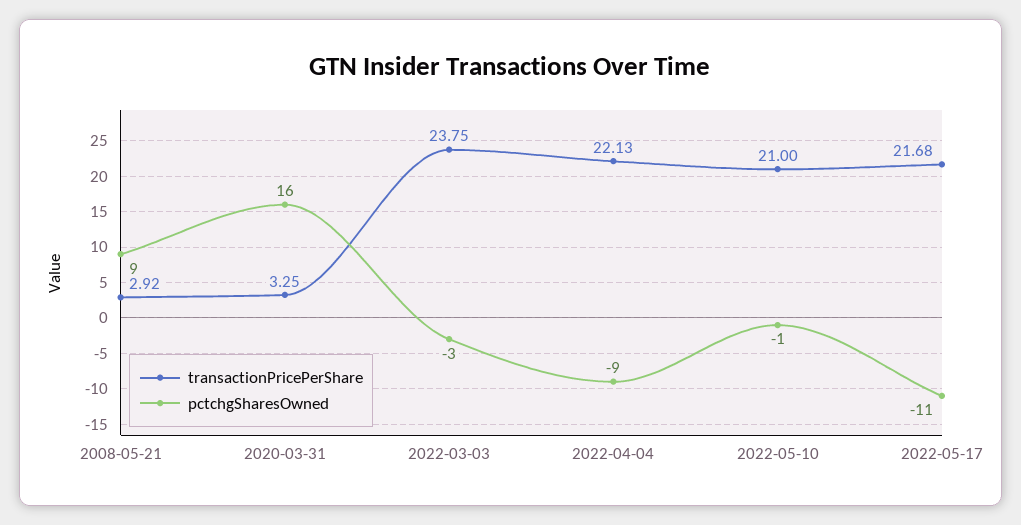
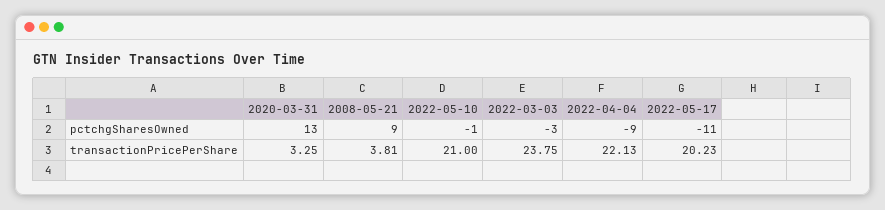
transactionPricePerShare, 2008-05-21: 2.92 -> 3.81
pctchgSharesOwned, 2020-03-31: 16 -> 13
transactionPricePerShare, 2022-05-17: 21.68 -> 20.23

